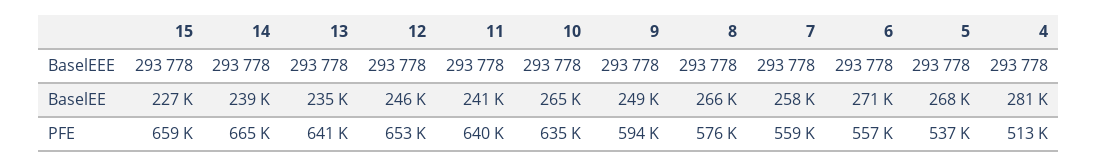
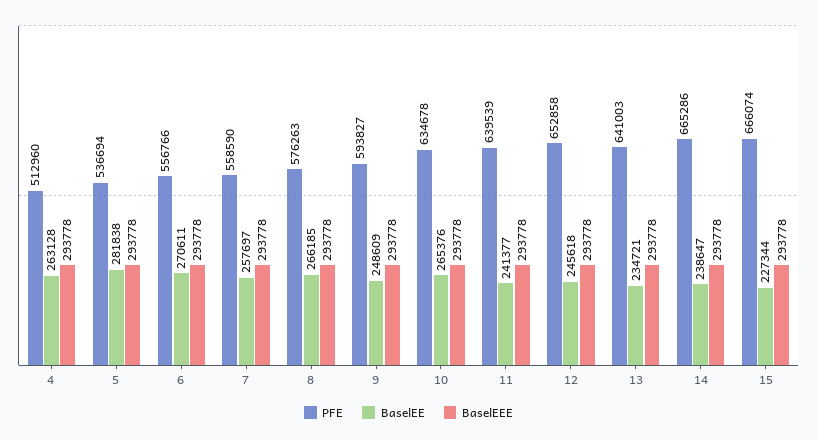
BaselEE, 5: 268000 -> 281838
BaselEE, 4: 281000 -> 263128
PFE, 15: 659000 -> 666074

